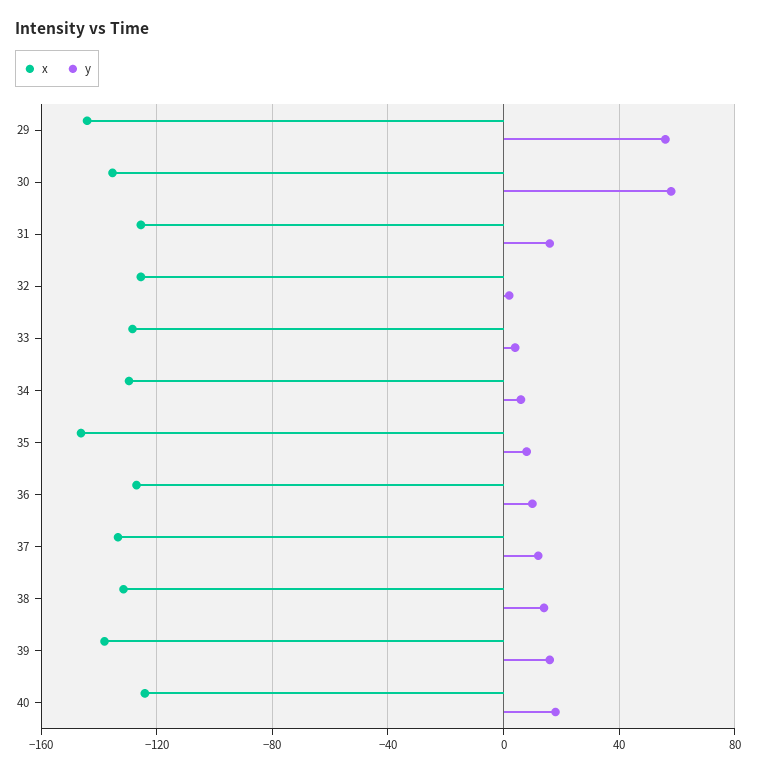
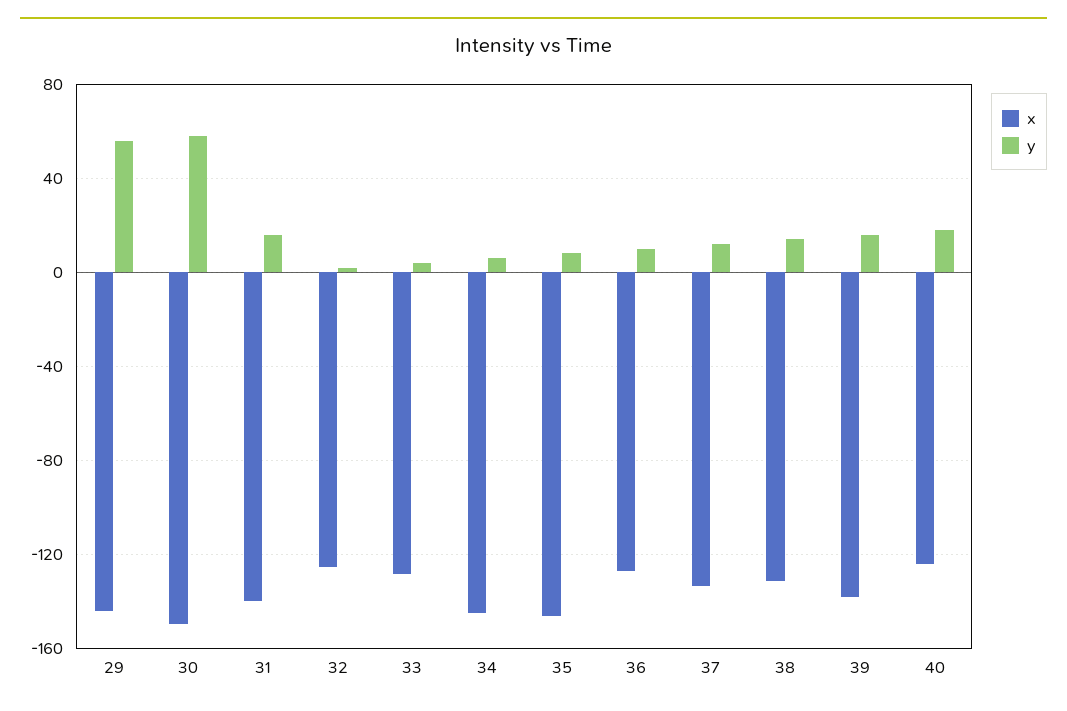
x, 30: -135 -> -150
x, 31: -125 -> -140
x, 34: -130 -> -145

